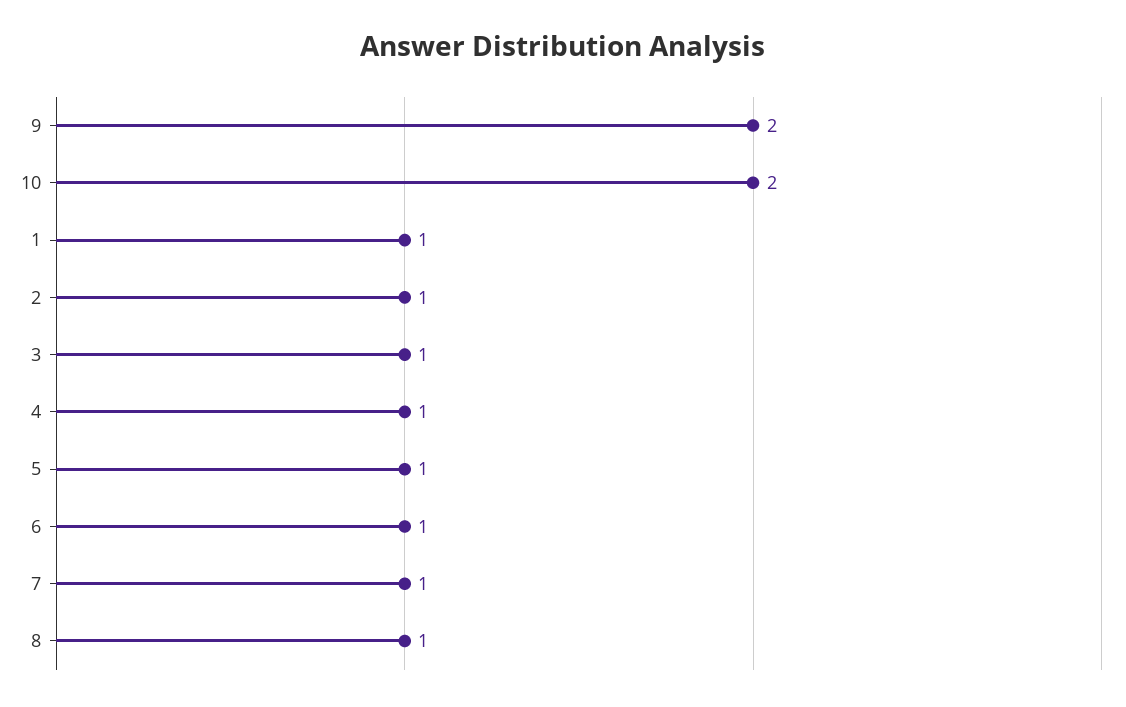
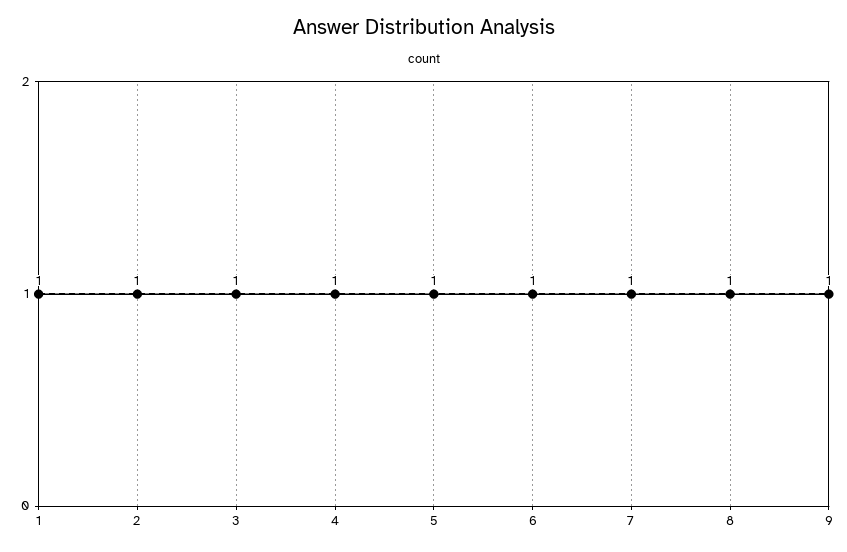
9: 2 -> 1
10: 2 -> none

